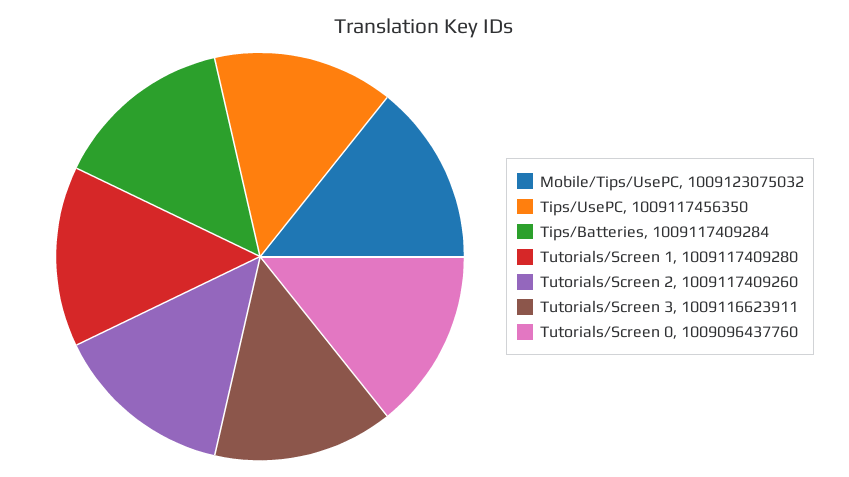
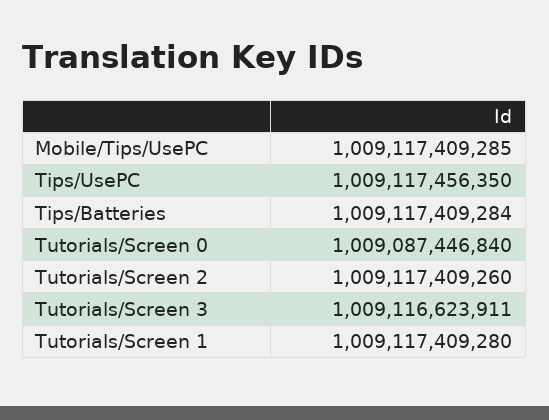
Mobile/Tips/UsePC: 1009123075032 -> 1009117409285
Tutorials/Screen 0: 1009096437760 -> 1009087446840

